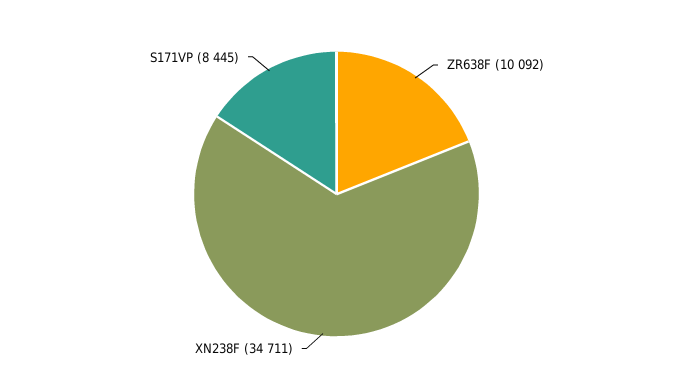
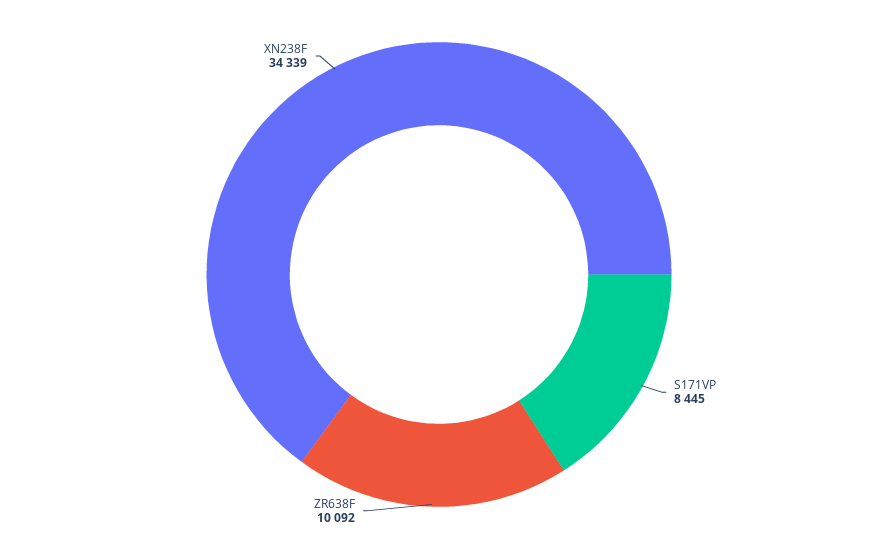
XN238F: 34711 -> 34339

